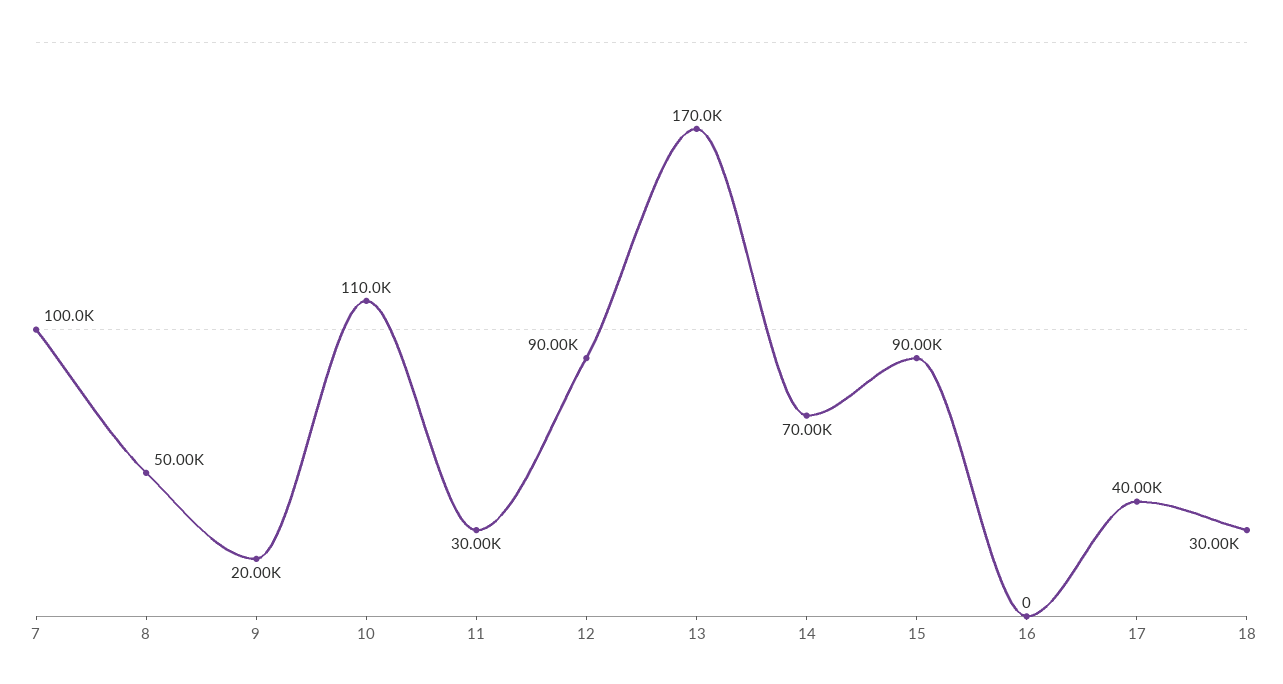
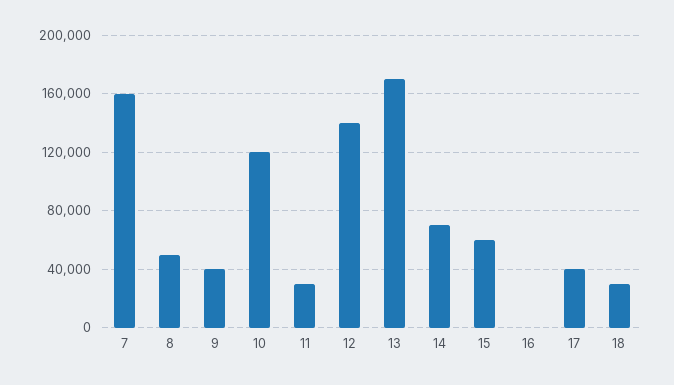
7: 100000 -> 160000
9: 20000 -> 40000
10: 110000 -> 120000
12: 90000 -> 140000
15: 90000 -> 60000

